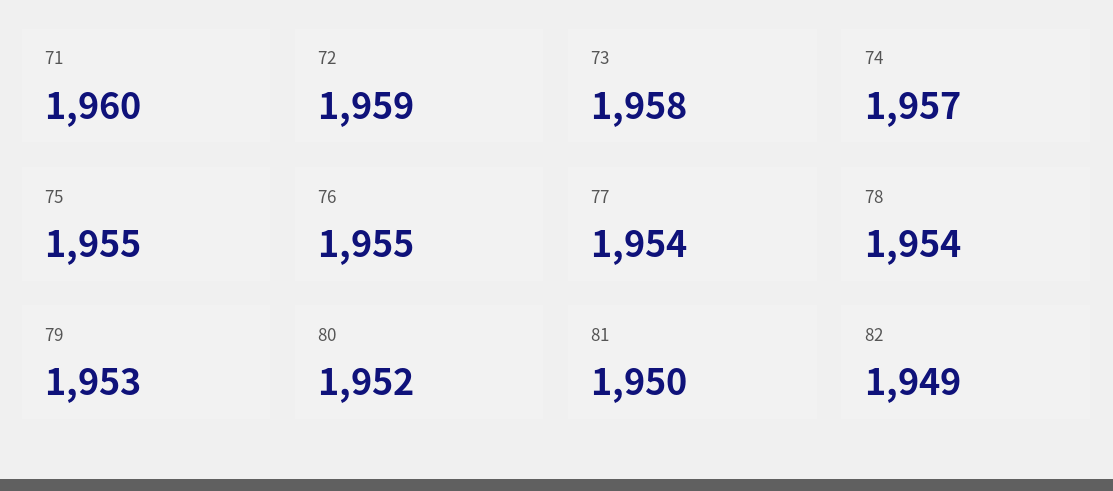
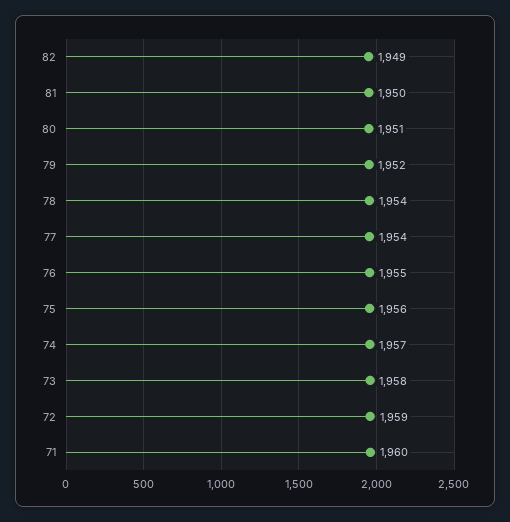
75: 1955 -> 1956
79: 1953 -> 1952
80: 1952 -> 1951

